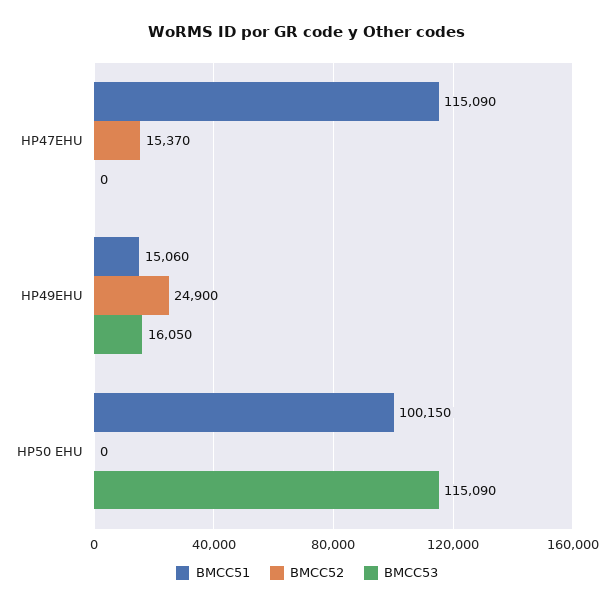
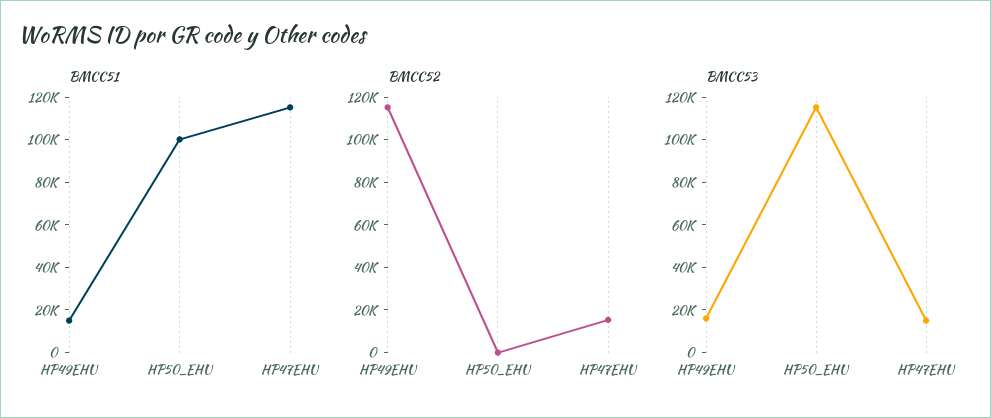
BMCC53, HP47EHU: 0 -> 15000
BMCC52, HP49EHU: 24900 -> 115000

